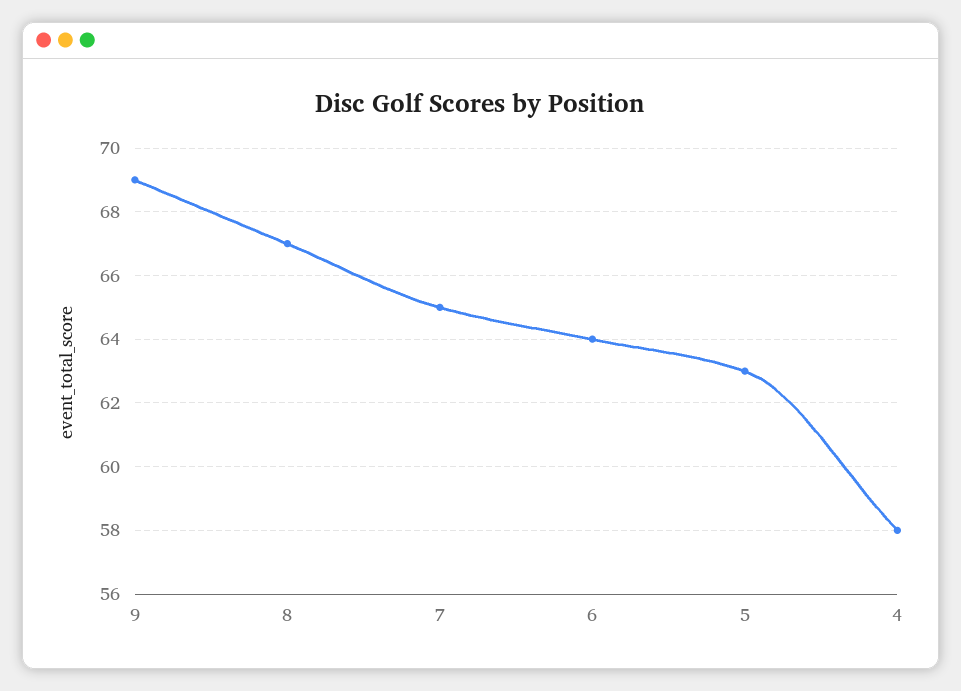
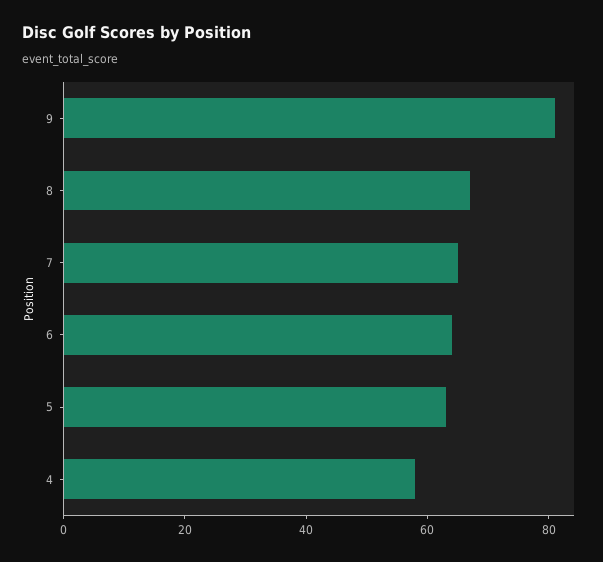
9: 69 -> 80

